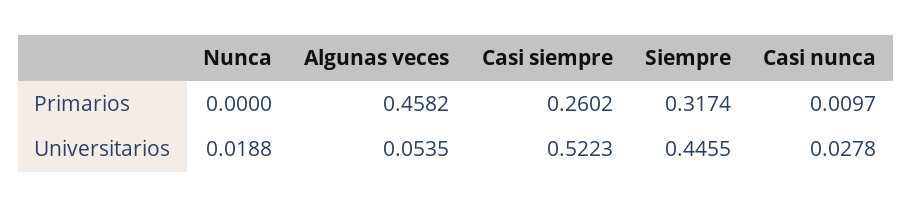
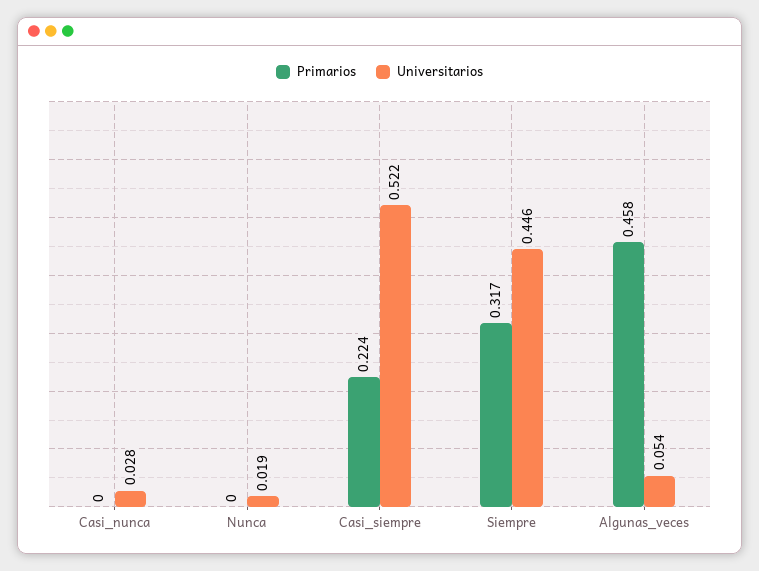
Primarios, Casi siempre: 0.2602 -> 0.224
Primarios, Casi nunca: 0.0097 -> 0

